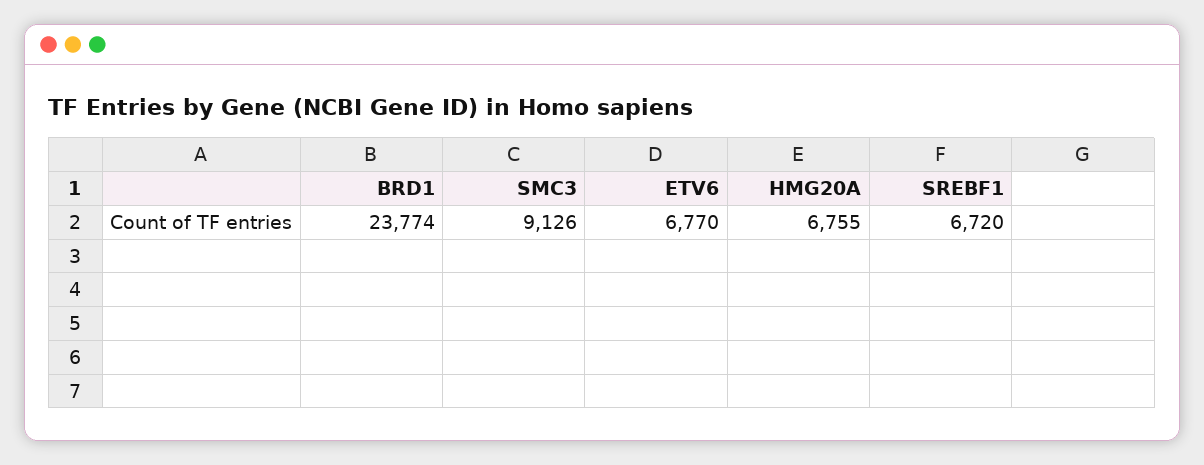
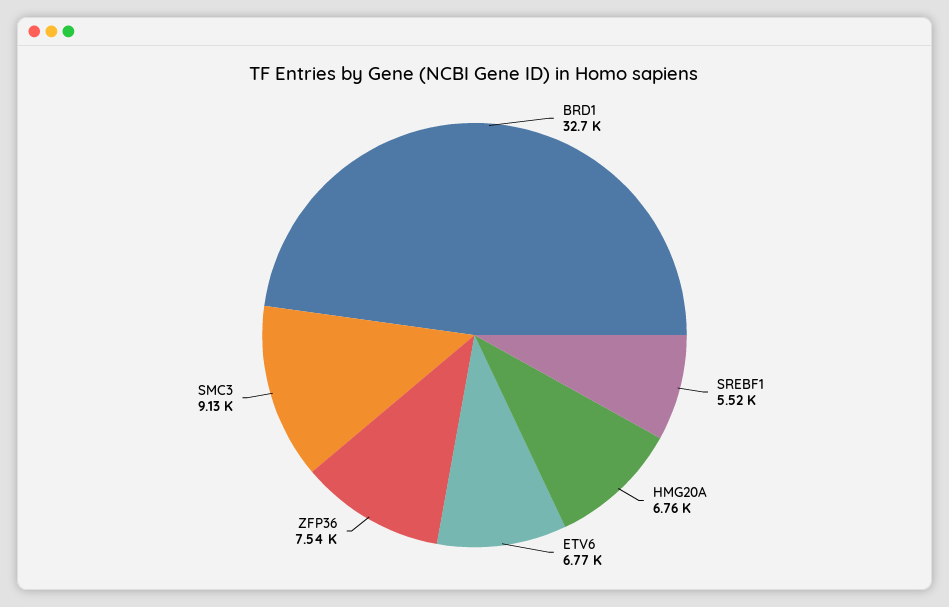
BRD1: 23774 -> 32700
SREBF1: 6720 -> 5520
ZFP36: none -> 7540

